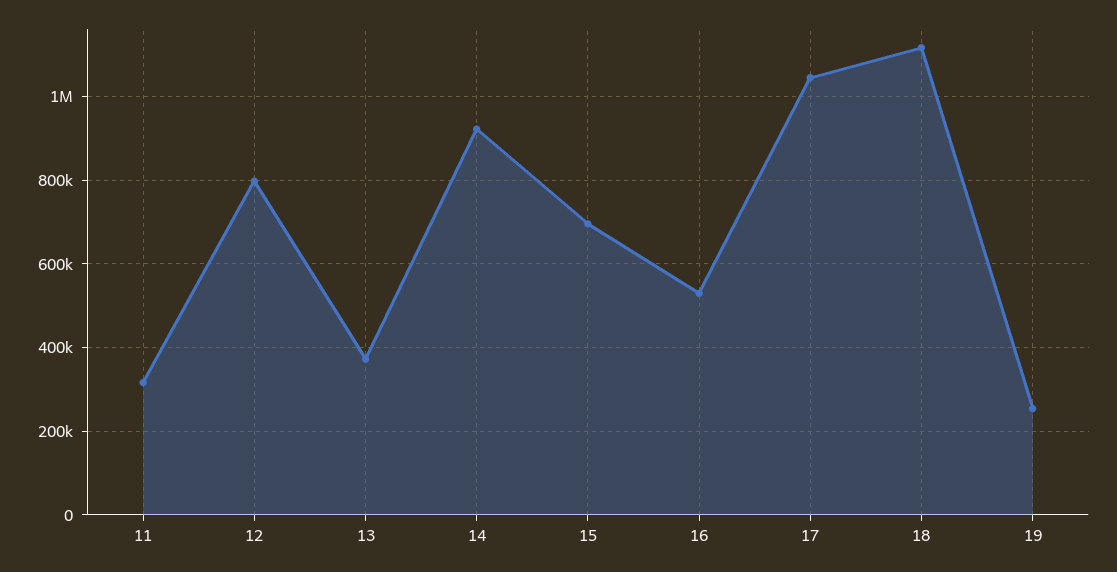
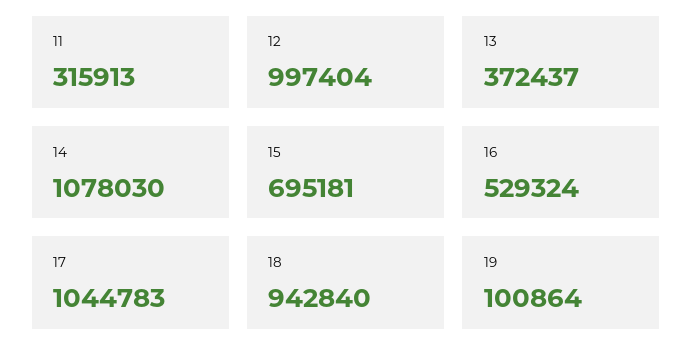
12: 800000 -> 997404
14: 920000 -> 1078030
18: 1120000 -> 942840
19: 260000 -> 100864

